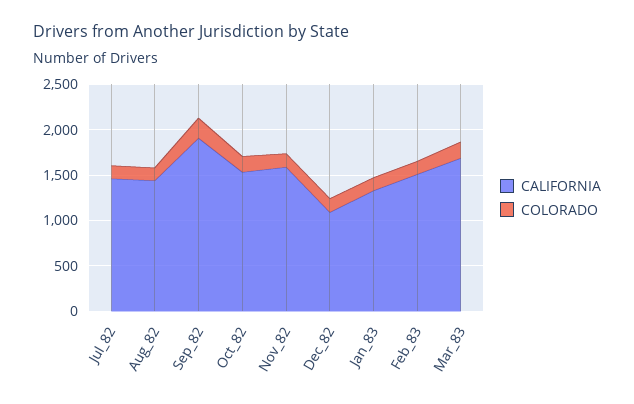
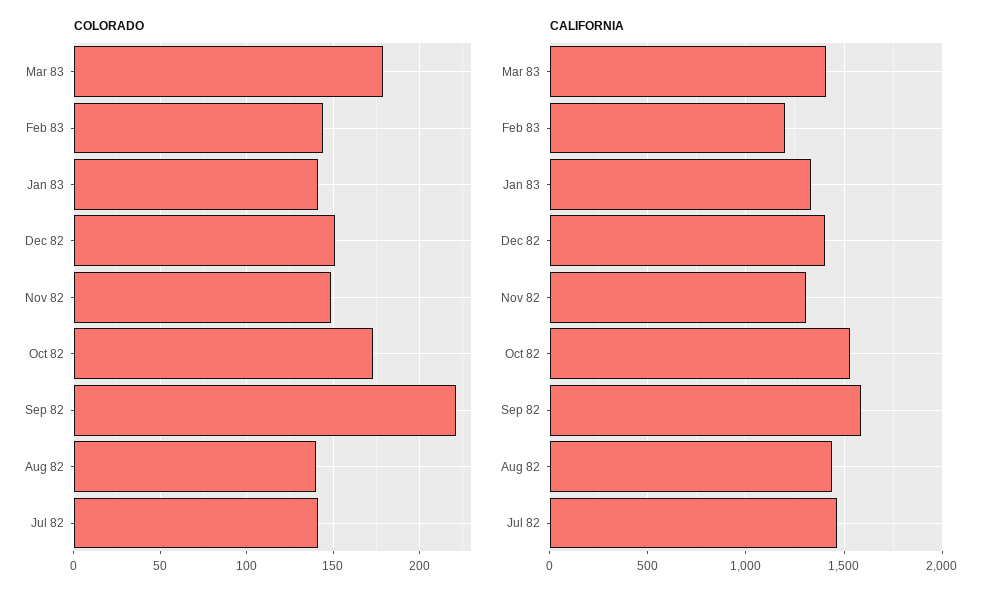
CALIFORNIA, Sep_82: 1900 -> 1600
CALIFORNIA, Nov_82: 1600 -> 1300
CALIFORNIA, Dec_82: 1100 -> 1400
CALIFORNIA, Feb_83: 1500 -> 1200
CALIFORNIA, Mar_83: 1700 -> 1400

